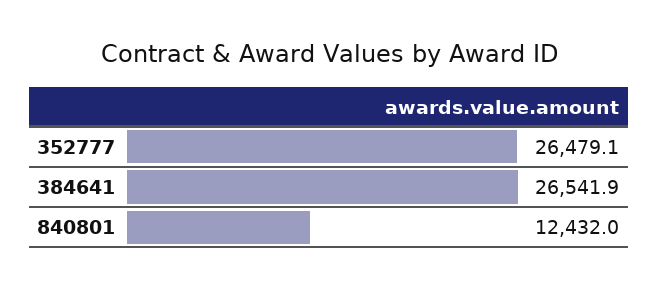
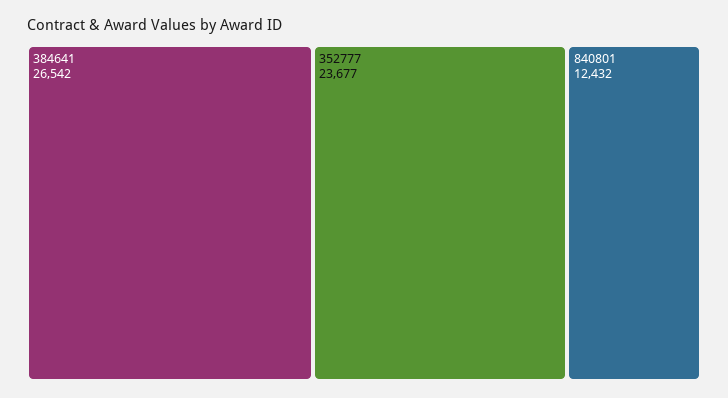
352777: 26479.1 -> 23677

